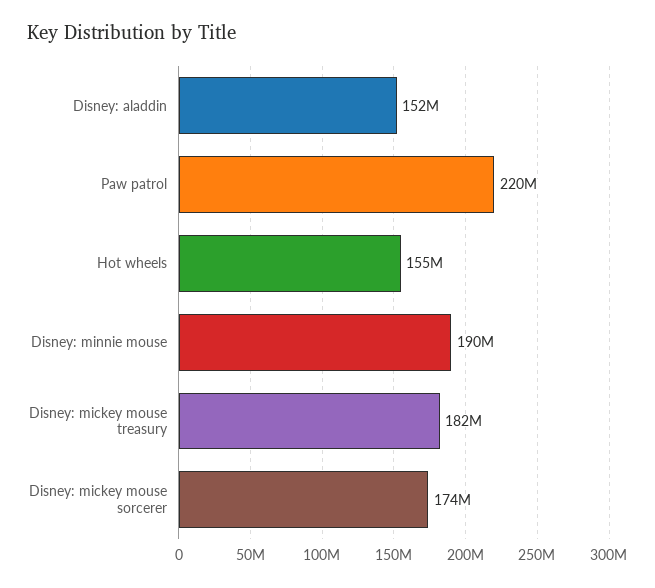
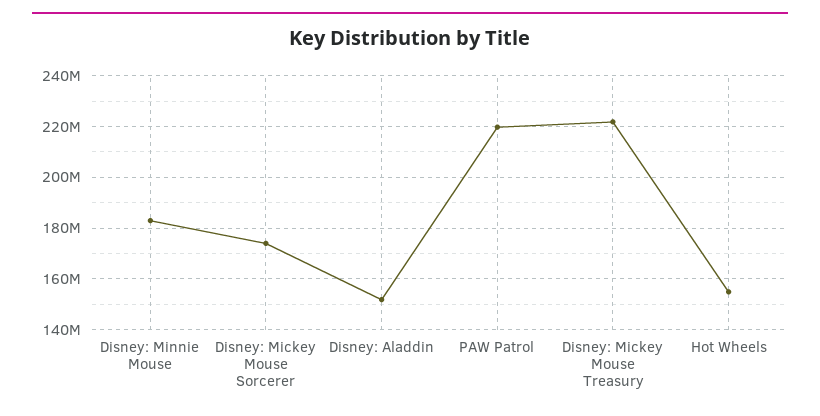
Disney: minnie mouse: 190000000 -> 182500000
Disney: mickey mouse treasury: 182000000 -> 222500000

